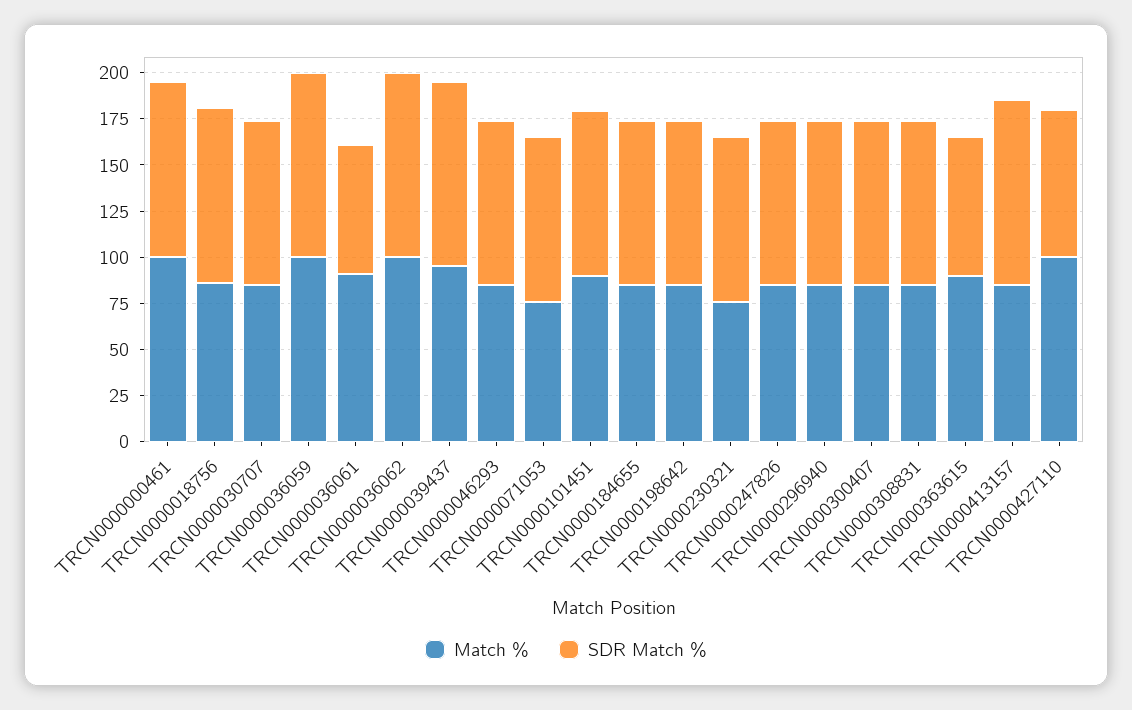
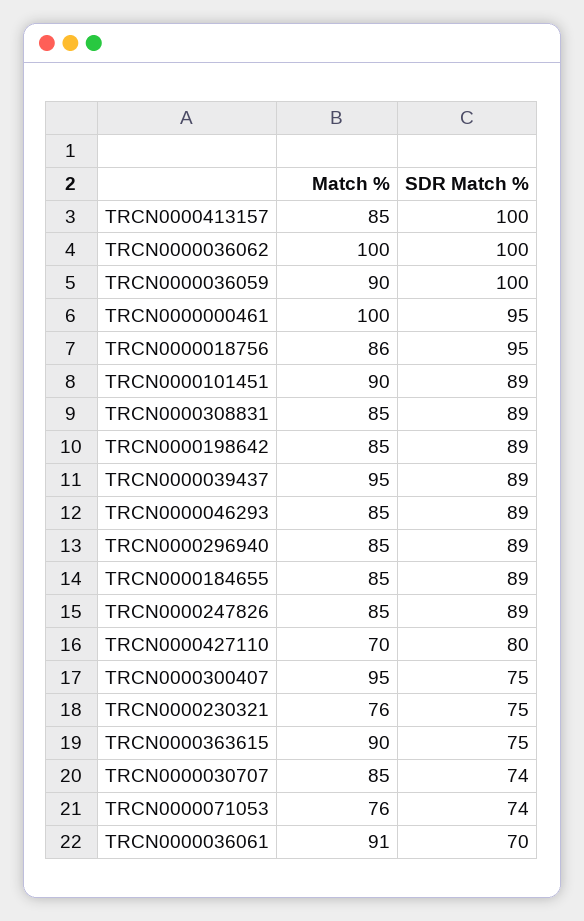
SDR Match %, TRCN0000030707: 90 -> 74
Match %, TRCN0000036059: 100 -> 90
SDR Match %, TRCN0000039437: 100 -> 89
SDR Match %, TRCN0000071053: 90 -> 74
SDR Match %, TRCN0000230321: 90 -> 75
Match %, TRCN0000300407: 85 -> 95
SDR Match %, TRCN0000300407: 90 -> 75
Match %, TRCN0000427110: 100 -> 70

